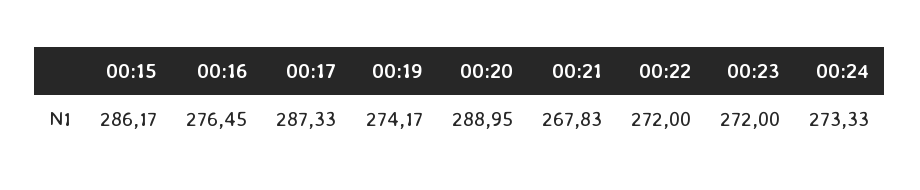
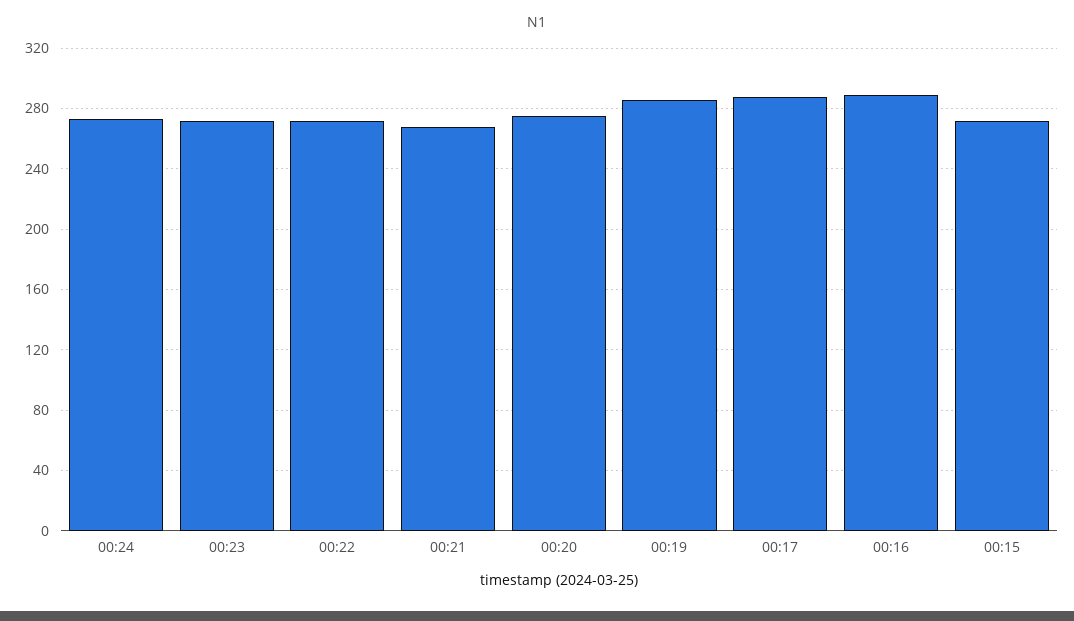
00:15: 286.17 -> 270
00:16: 276.45 -> 290
00:19: 274.17 -> 285
00:20: 288.95 -> 275

